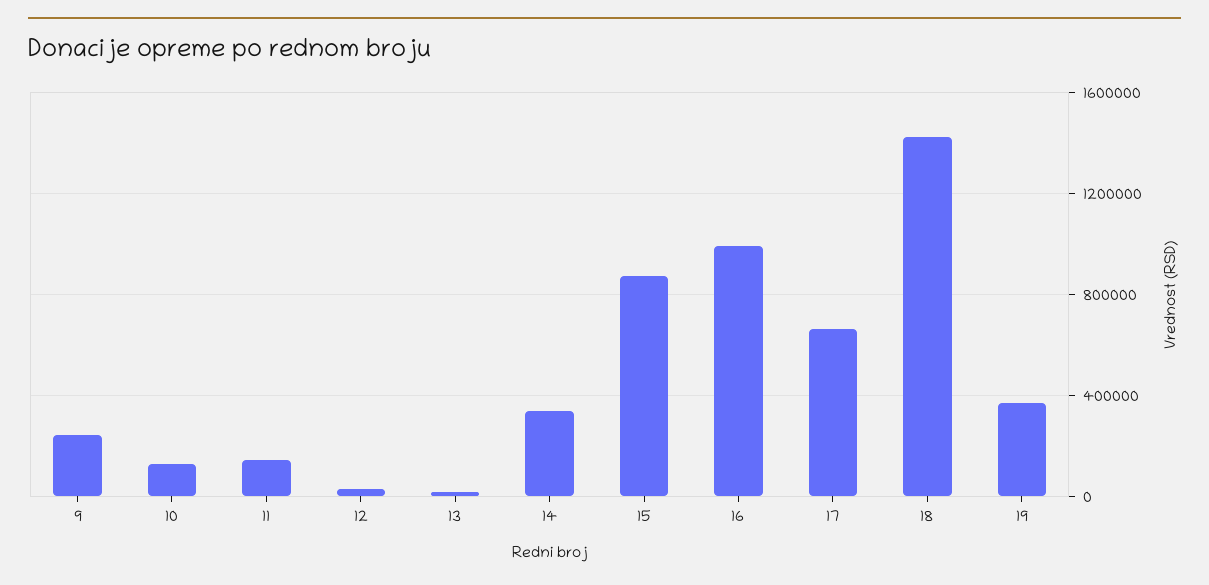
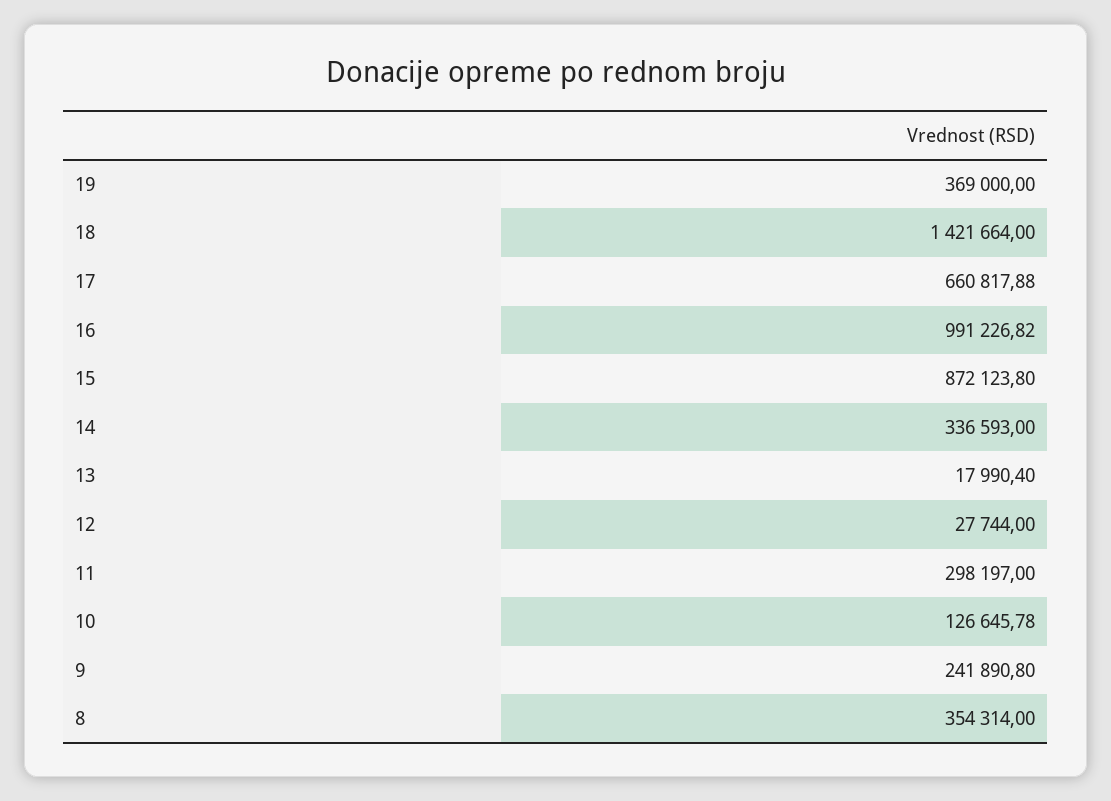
11: 150000 -> 298197
8: none -> 354314

